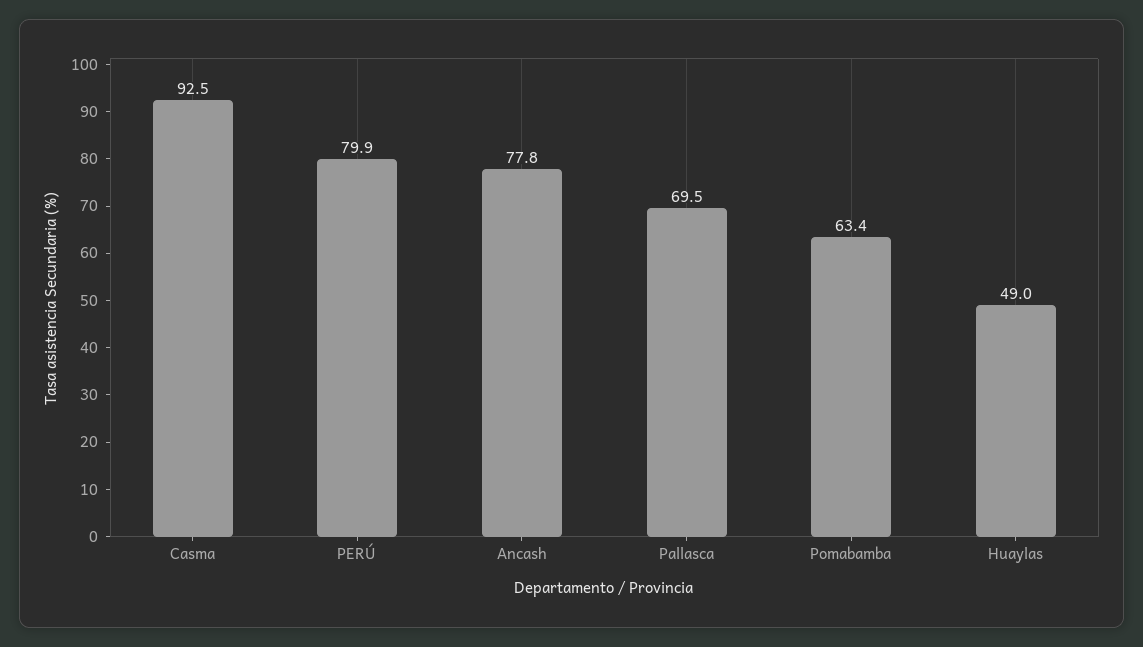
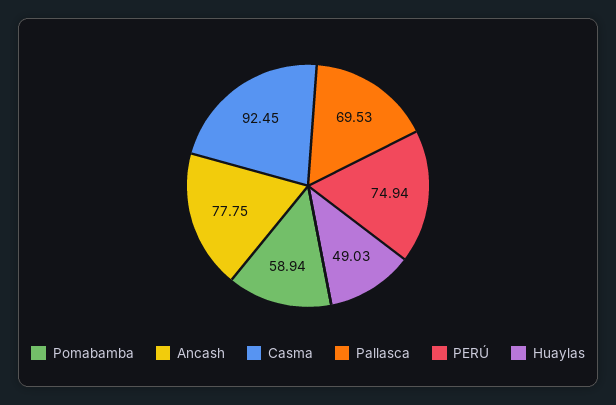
PERÚ: 79.9 -> 74.94
Pomabamba: 63.4 -> 58.94

